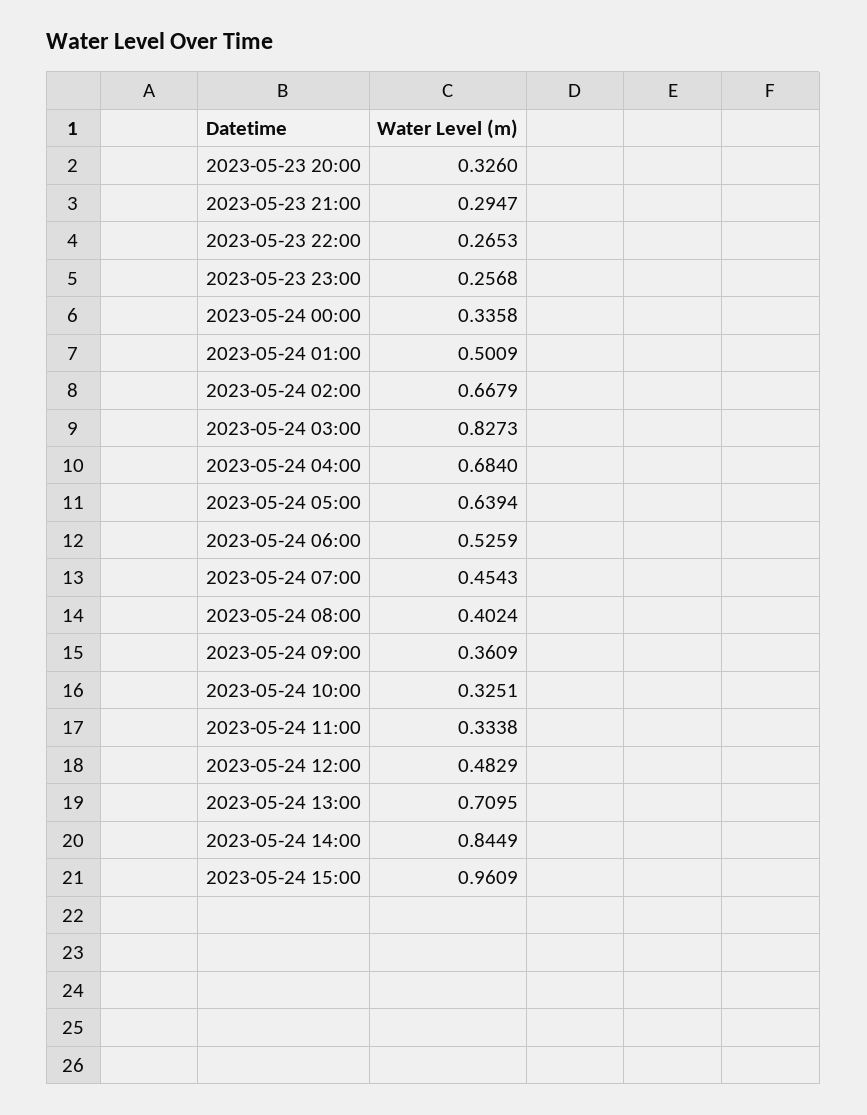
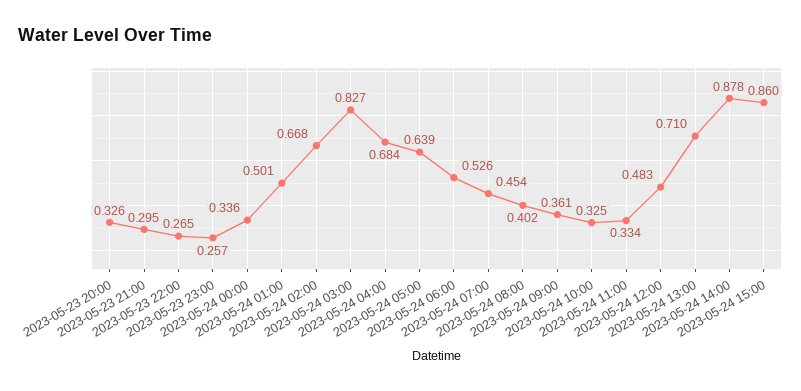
2023-05-24 14:00: 0.8449 -> 0.878
2023-05-24 15:00: 0.9609 -> 0.86

